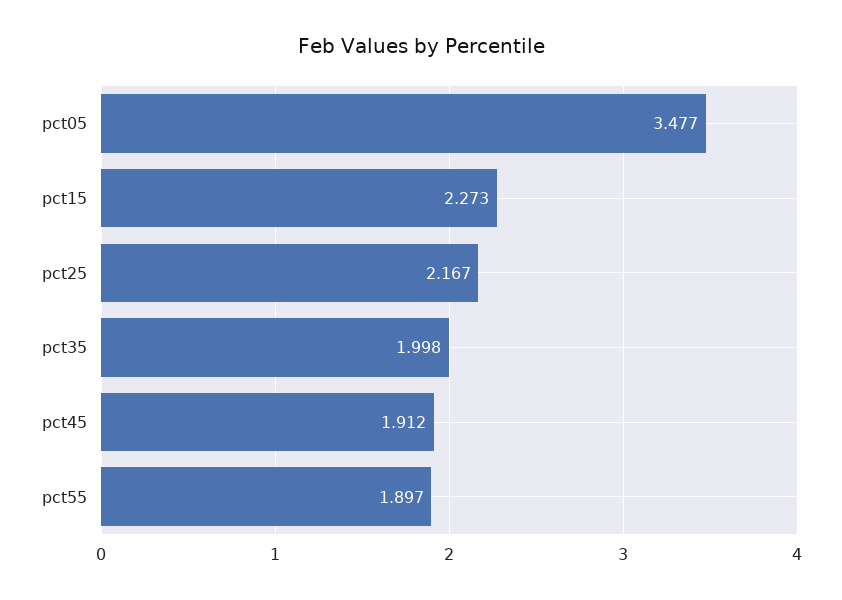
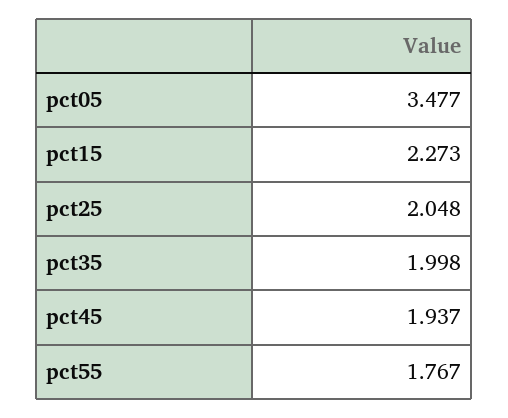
pct25: 2.167 -> 2.048
pct45: 1.912 -> 1.937
pct55: 1.897 -> 1.767

